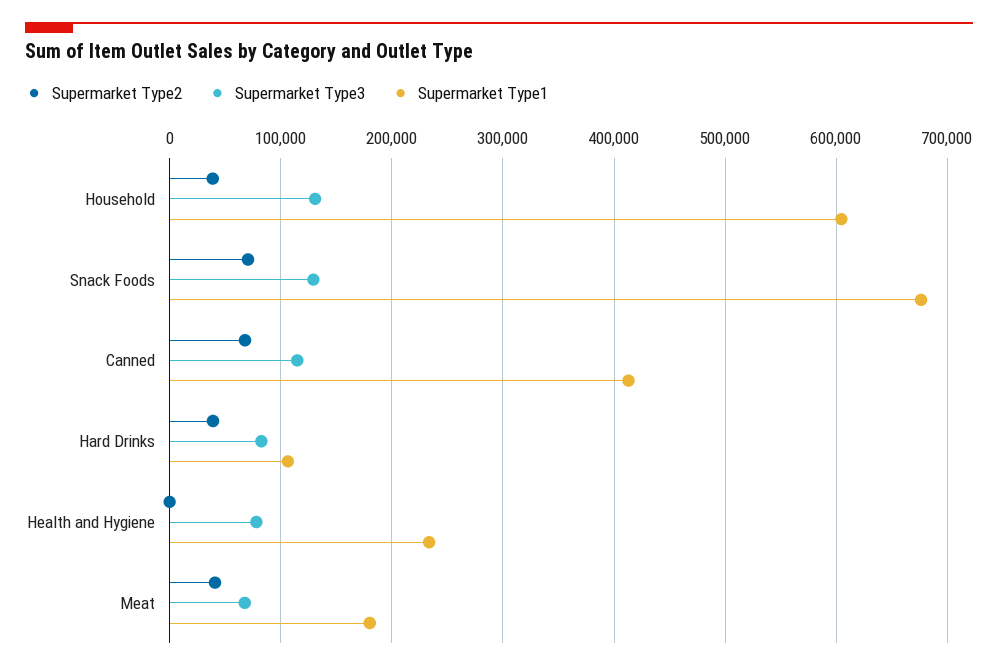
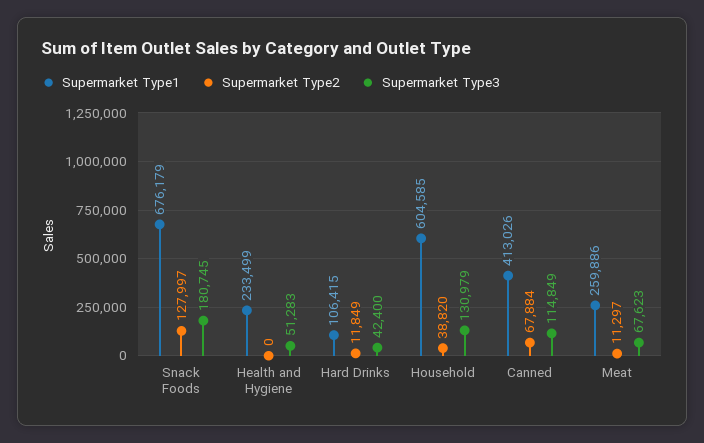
Supermarket Type2, Snack Foods: 70000 -> 127997
Supermarket Type3, Snack Foods: 130000 -> 180745
Supermarket Type2, Hard Drinks: 40000 -> 11849
Supermarket Type3, Hard Drinks: 80000 -> 42400
Supermarket Type3, Health and Hygiene: 80000 -> 51283
Supermarket Type2, Meat: 40000 -> 11297
Supermarket Type1, Meat: 180000 -> 259886

